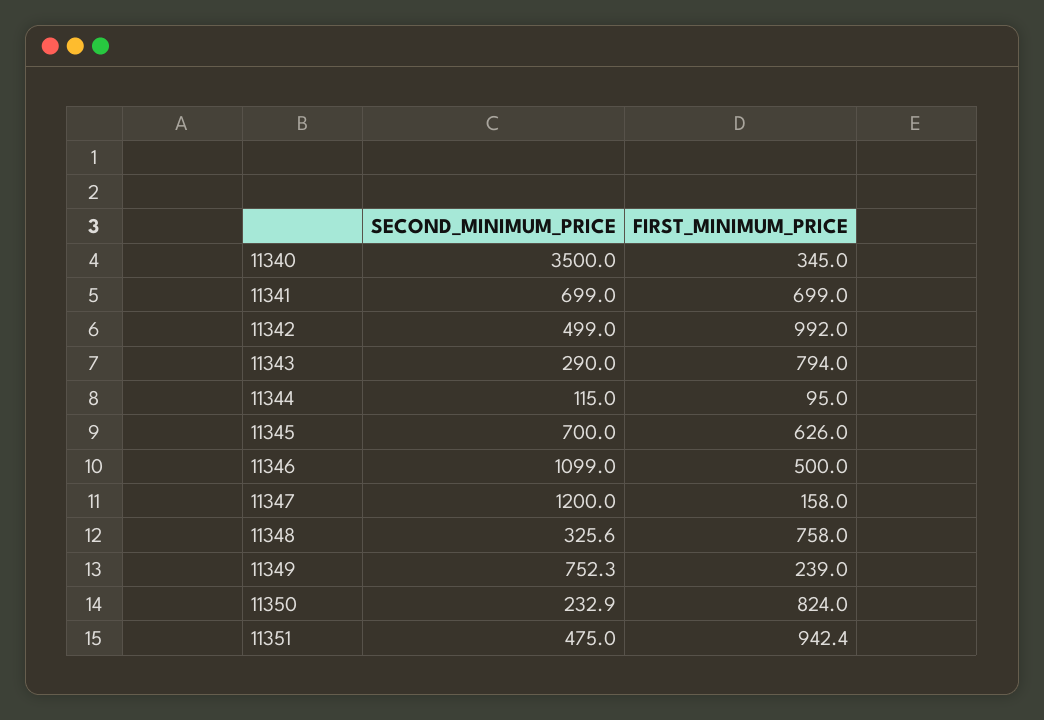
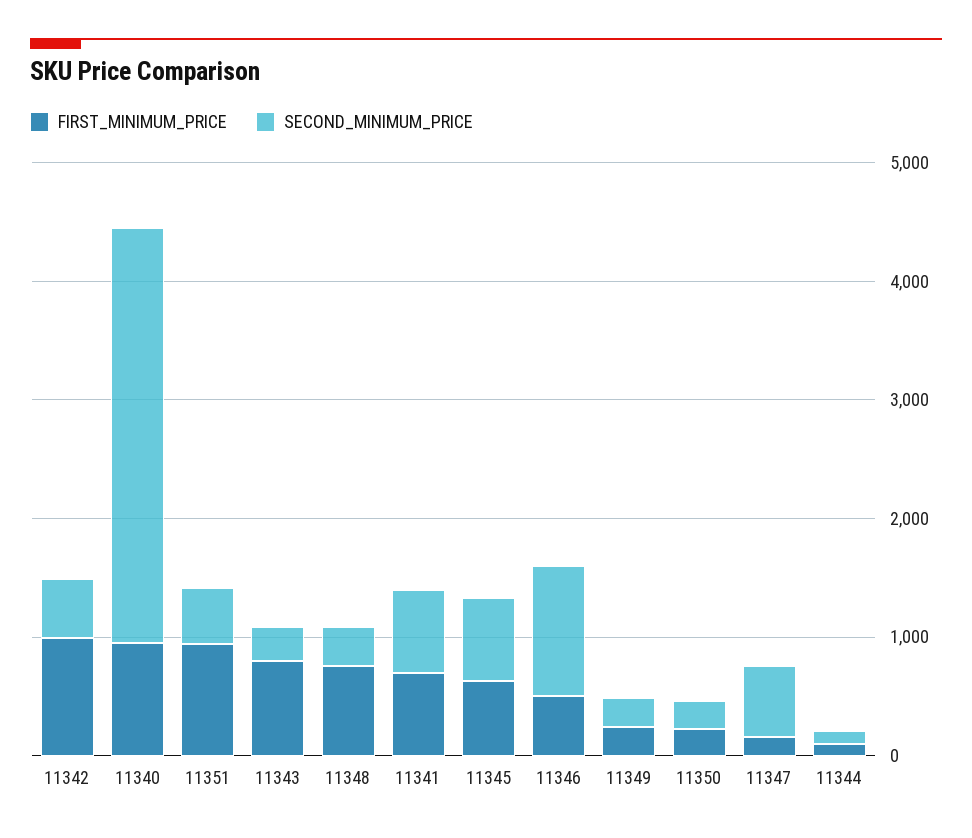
FIRST_MINIMUM_PRICE, 11340: 345 -> 1000
SECOND_MINIMUM_PRICE, 11347: 1200 -> 600
SECOND_MINIMUM_PRICE, 11349: 752.3 -> 200
FIRST_MINIMUM_PRICE, 11350: 824 -> 200

